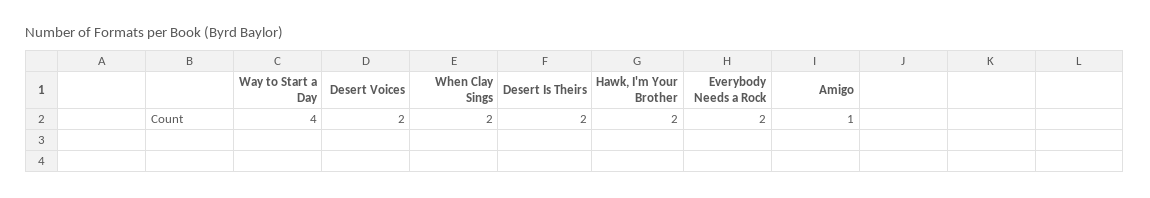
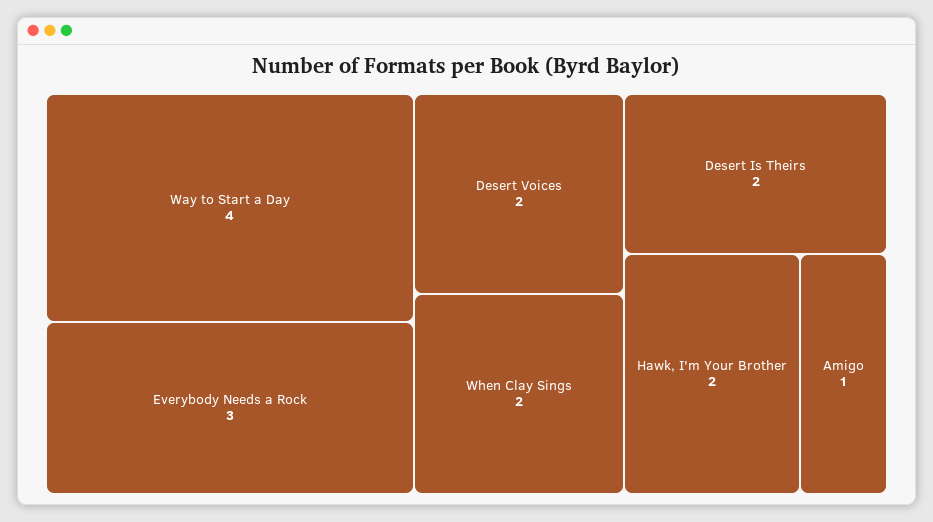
Everybody Needs a Rock: 2 -> 3

